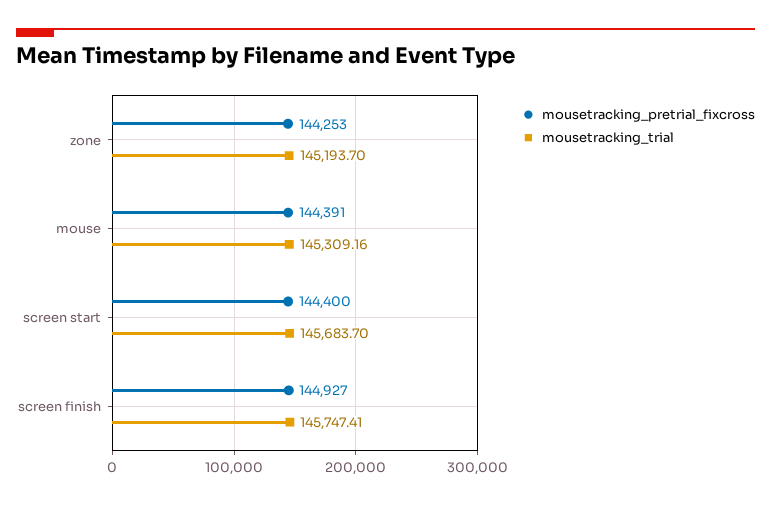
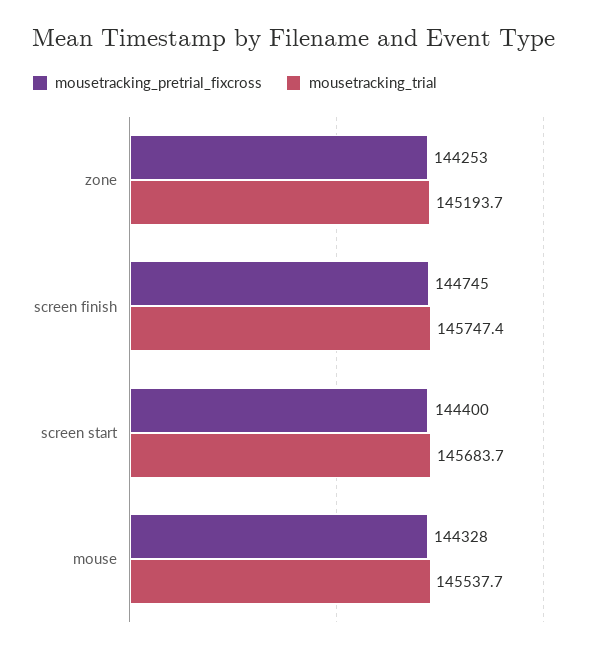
mousetracking_pretrial_fixcross, mouse: 144391 -> 144328
mousetracking_trial, mouse: 145309.16 -> 145537.7
mousetracking_pretrial_fixcross, screen finish: 144927 -> 144745

